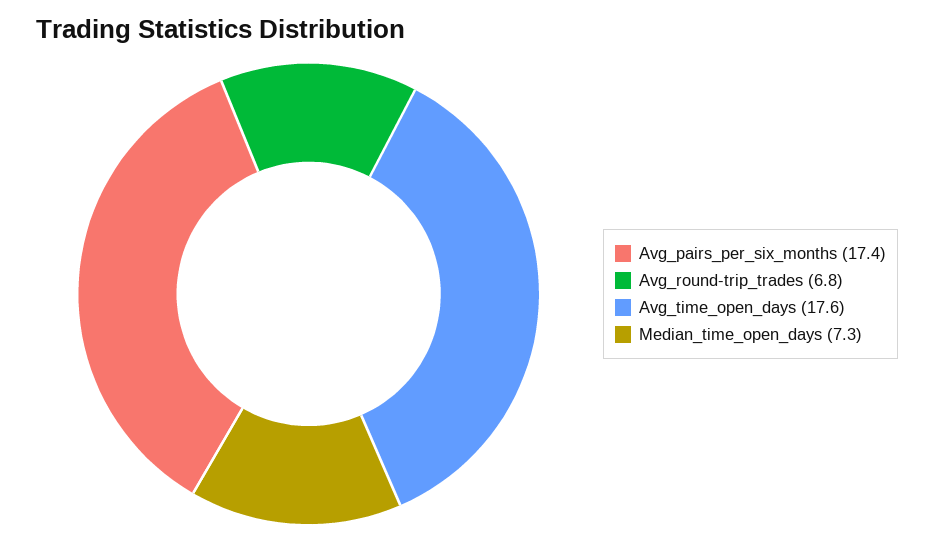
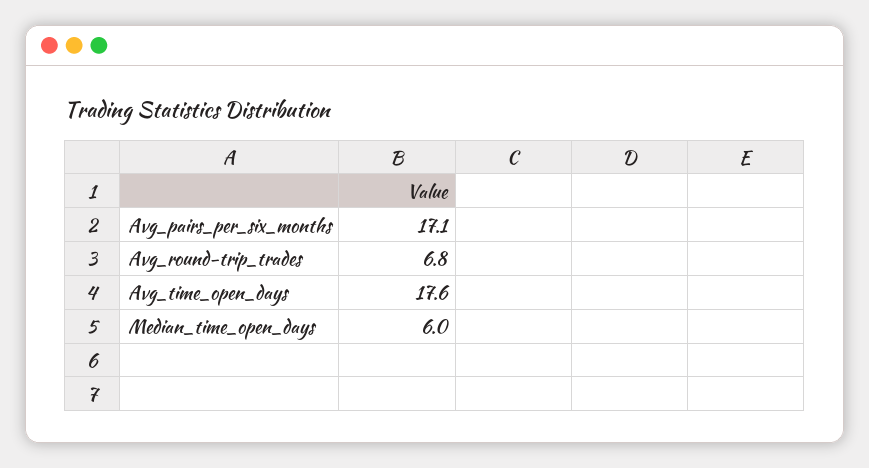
Avg_pairs_per_six_months: 17.4 -> 17.1
Median_time_open_days: 7.3 -> 6

